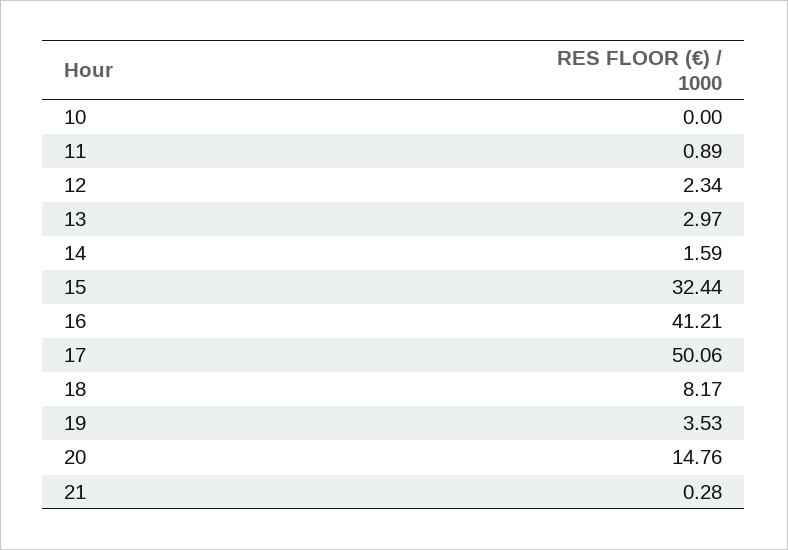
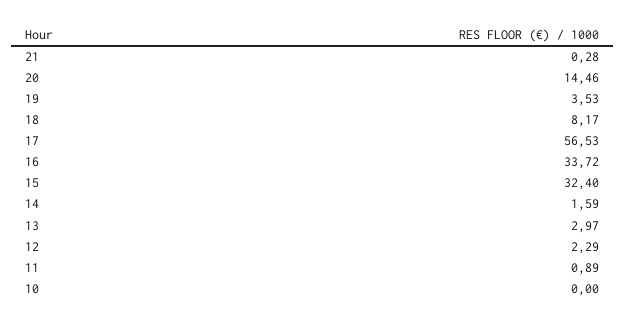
12: 2.34 -> 2.29
15: 32.44 -> 32.4
16: 41.21 -> 33.72
17: 50.06 -> 56.53
20: 14.76 -> 14.46

